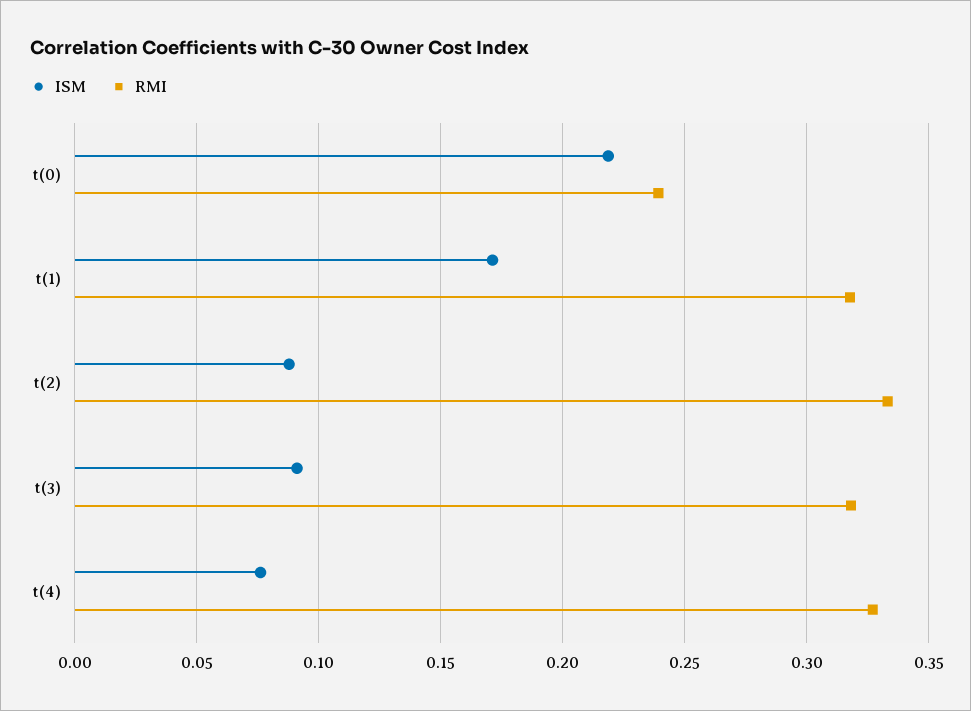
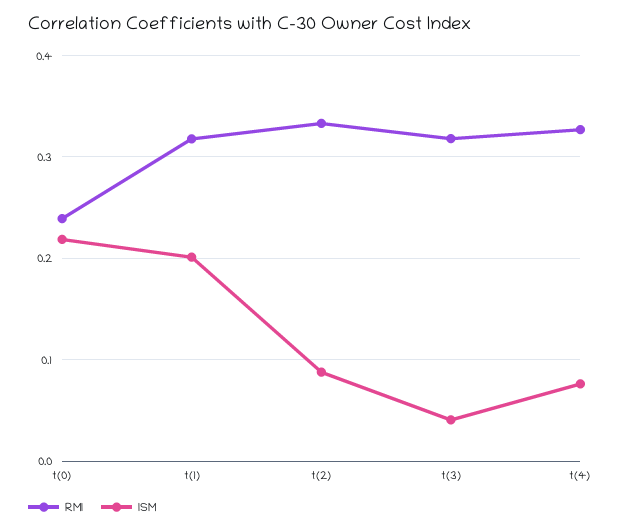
ISM, t(1): 0.17 -> 0.2
ISM, t(3): 0.09 -> 0.04

